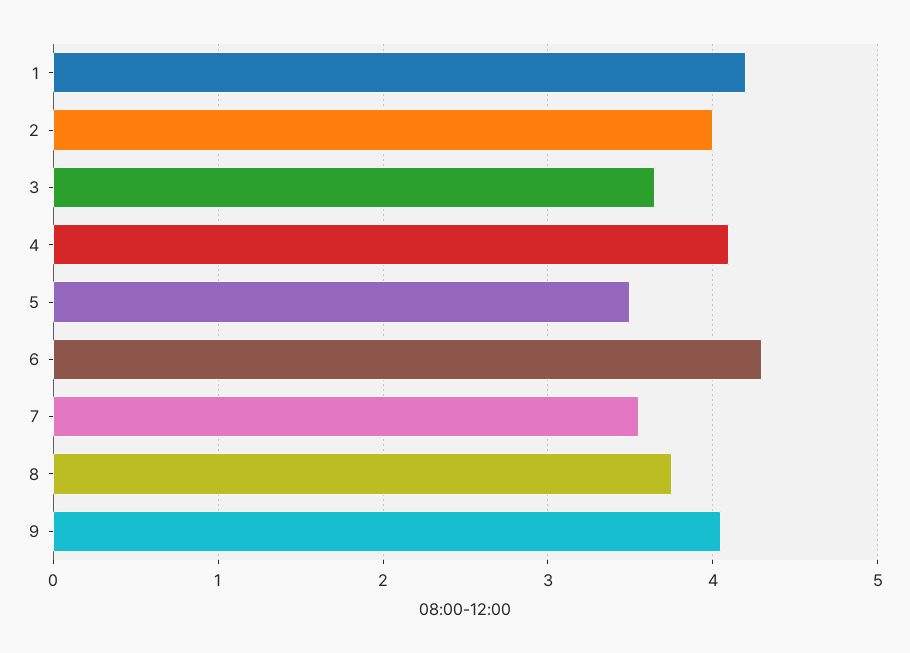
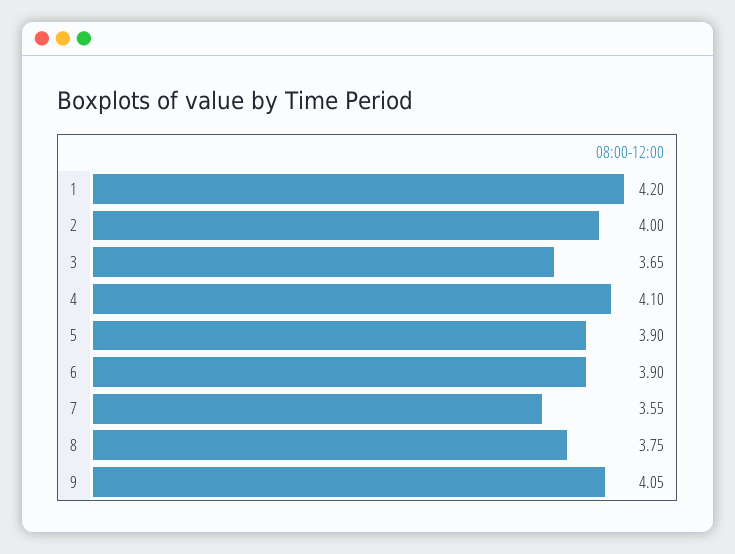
5: 3.5 -> 3.9
6: 4.3 -> 3.9

